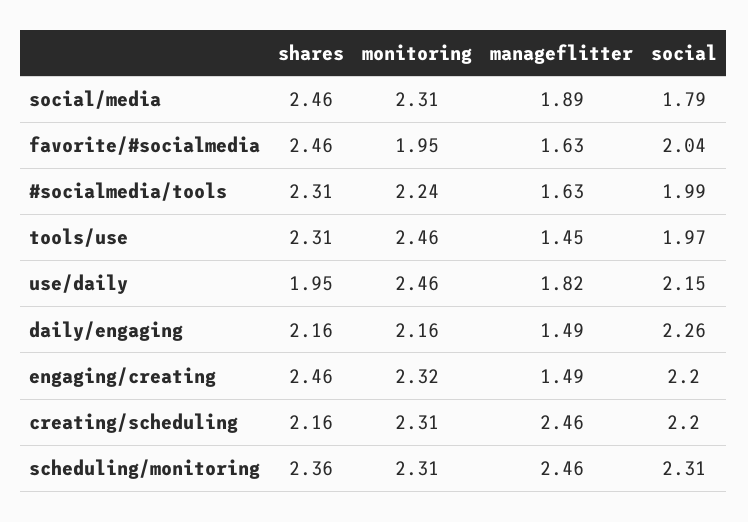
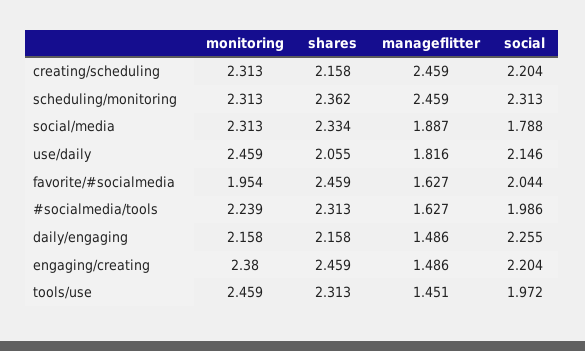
shares, social/media: 2.46 -> 2.334
shares, use/daily: 1.95 -> 2.055
monitoring, engaging/creating: 2.32 -> 2.38

